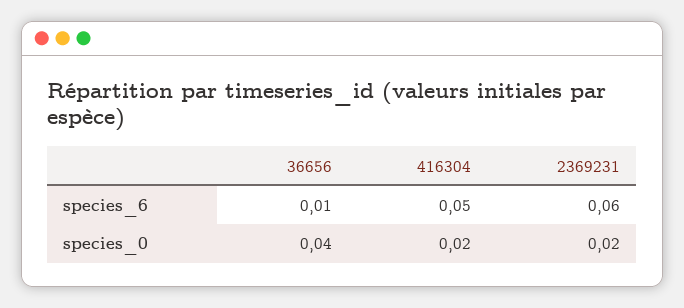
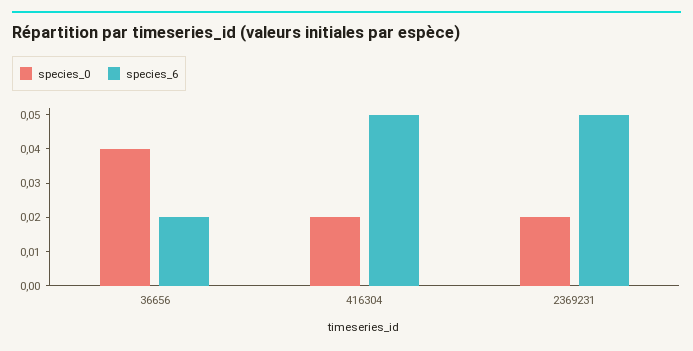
species_6, 36656: 0.01 -> 0.02
species_6, 2369231: 0.06 -> 0.05

